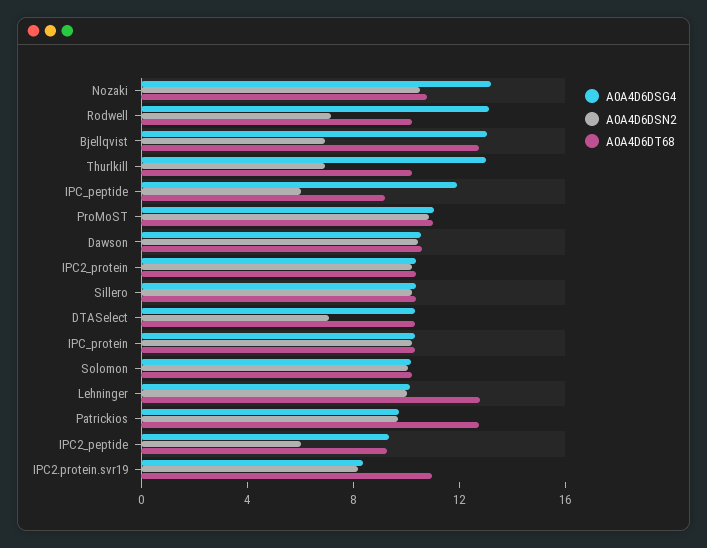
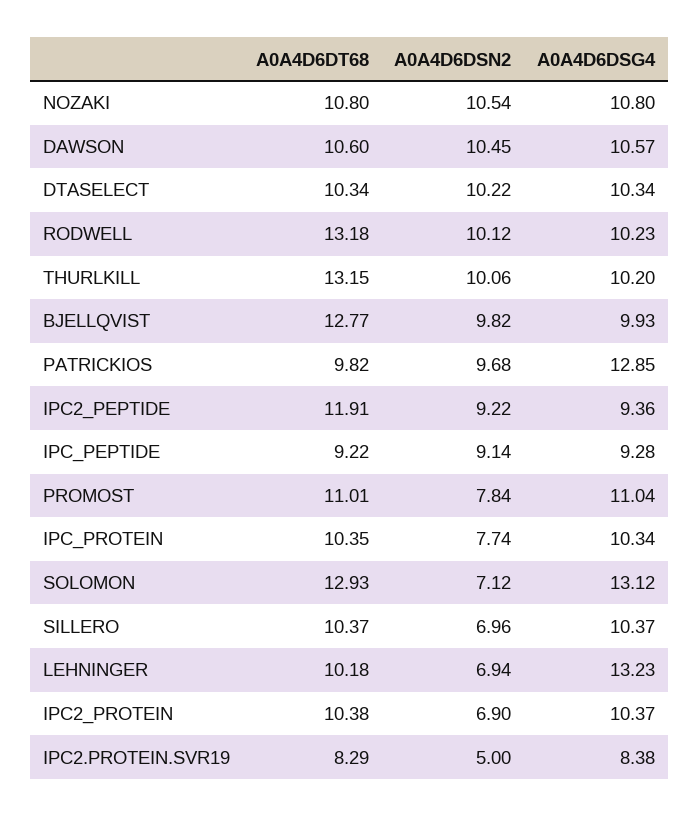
A0A4D6DSG4, Nozaki: 13 -> 10.8
A0A4D6DSG4, Rodwell: 13 -> 10.23
A0A4D6DSN2, Rodwell: 7 -> 10.12
A0A4D6DT68, Rodwell: 10 -> 13.18
A0A4D6DSG4, Bjellqvist: 13 -> 9.93
A0A4D6DSN2, Bjellqvist: 7 -> 9.82
A0A4D6DSG4, Thurlkill: 13 -> 10.2
A0A4D6DSN2, Thurlkill: 7 -> 10.06
A0A4D6DT68, Thurlkill: 10 -> 13.15
A0A4D6DSG4, IPC_peptide: 12 -> 9.28
A0A4D6DSN2, IPC_peptide: 6 -> 9.14
A0A4D6DSN2, ProMoST: 11 -> 7.84
A0A4D6DSN2, IPC2_protein: 10 -> 6.9
A0A4D6DSN2, Sillero: 10 -> 6.96
A0A4D6DSN2, DTASelect: 7 -> 10.22
A0A4D6DSN2, IPC_protein: 10 -> 7.74
A0A4D6DSG4, Solomon: 10 -> 13.12
A0A4D6DSN2, Solomon: 10 -> 7.12
A0A4D6DT68, Solomon: 10 -> 12.93
A0A4D6DSG4, Lehninger: 10 -> 13.23
A0A4D6DSN2, Lehninger: 10 -> 6.94
A0A4D6DT68, Lehninger: 13 -> 10.18
A0A4D6DSG4, Patrickios: 10 -> 12.85
A0A4D6DT68, Patrickios: 13 -> 9.82
A0A4D6DSN2, IPC2_peptide: 6 -> 9.22
A0A4D6DT68, IPC2_peptide: 9 -> 11.91
A0A4D6DSN2, IPC2.protein.svr19: 8 -> 5
A0A4D6DT68, IPC2.protein.svr19: 11 -> 8.29

